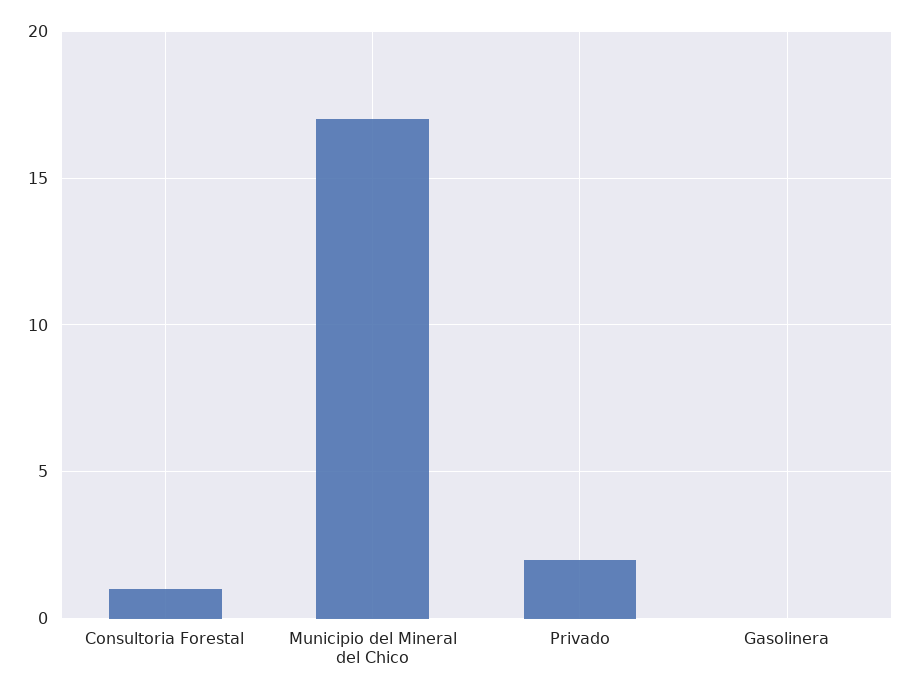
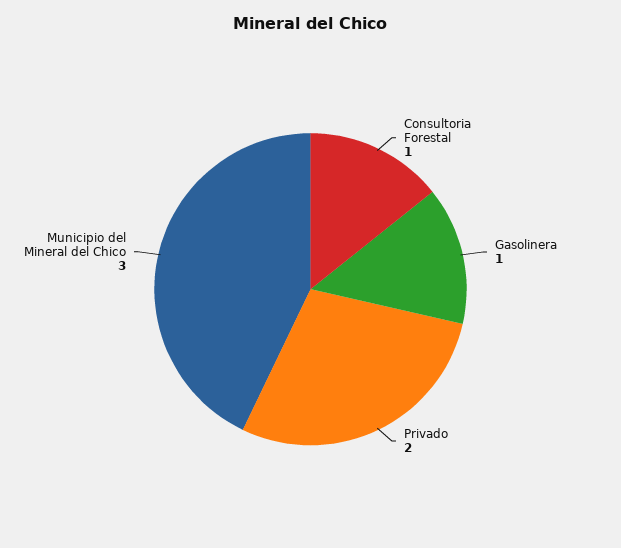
Municipio del Mineral del Chico: 17 -> 3
Gasolinera: 0 -> 1

